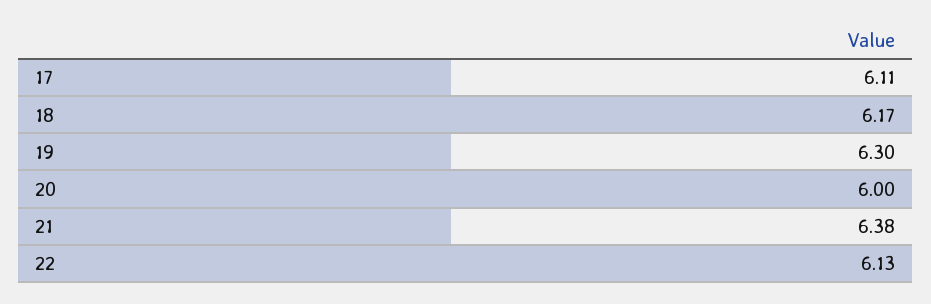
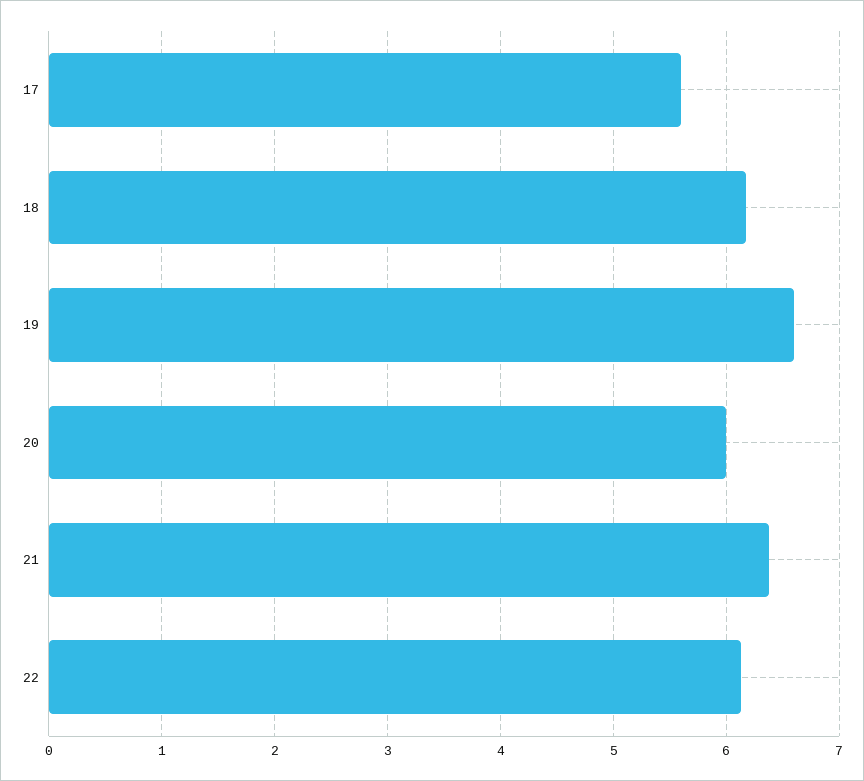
17: 6.11 -> 5.6
19: 6.3 -> 6.6

